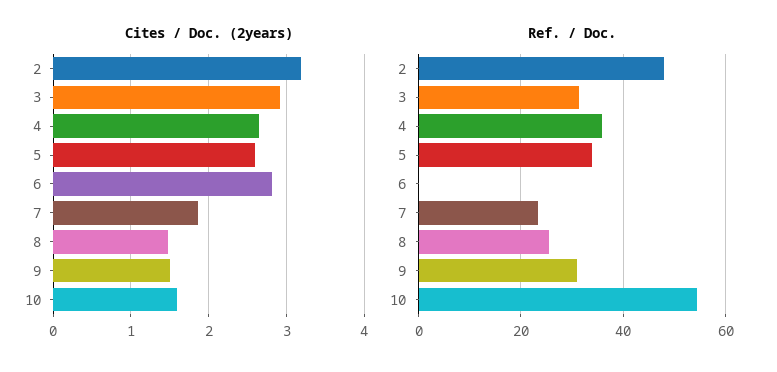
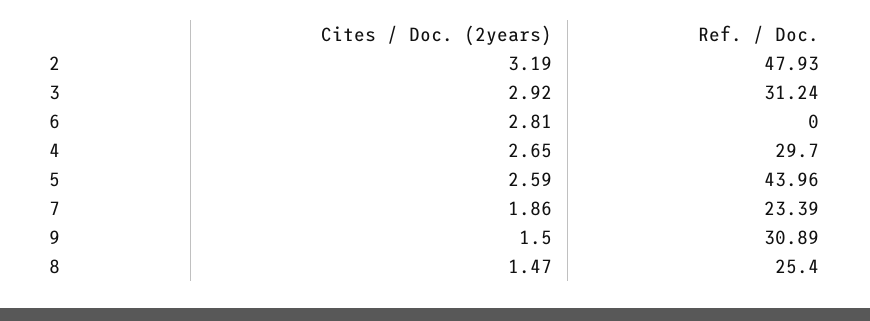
Cites / Doc. (2years), 10: 1.6 -> none
Ref. / Doc., 4: 36 -> 29.7
Ref. / Doc., 5: 34 -> 43.96
Ref. / Doc., 10: 54 -> none

